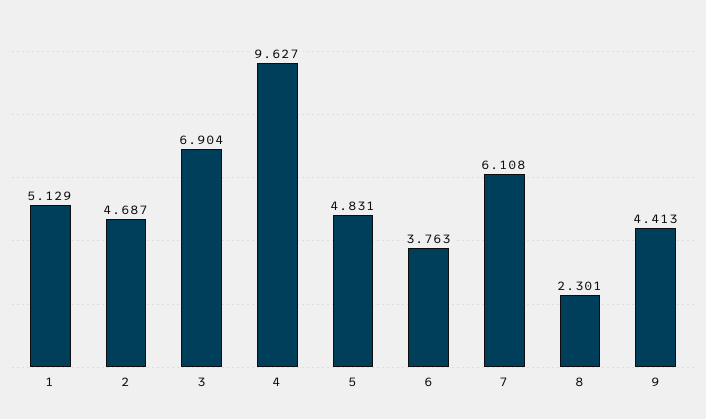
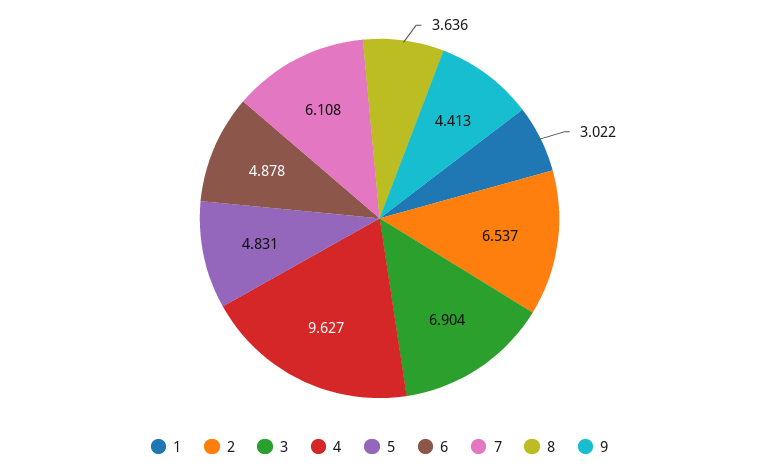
1: 5.129 -> 3.022
2: 4.687 -> 6.537
6: 3.763 -> 4.878
8: 2.301 -> 3.636

